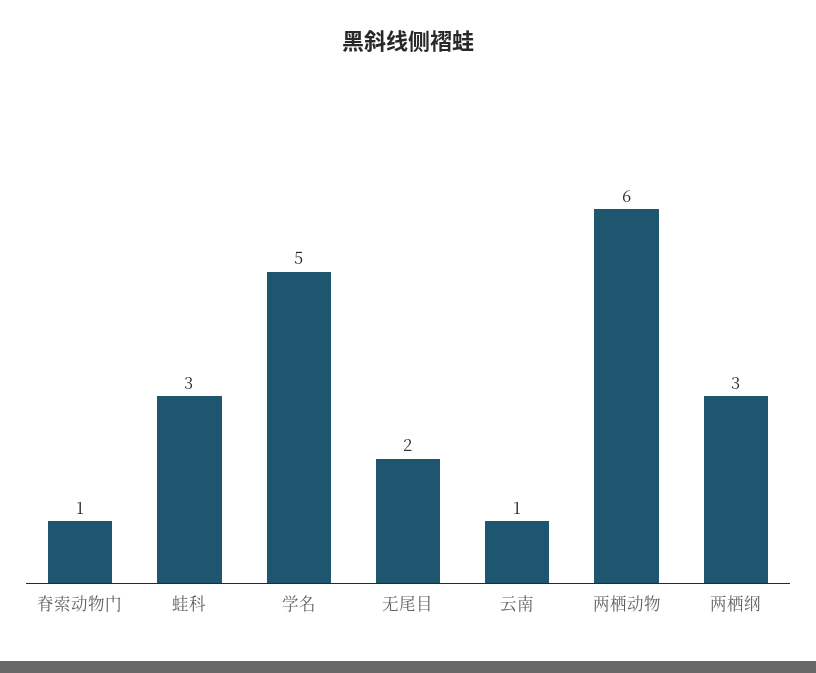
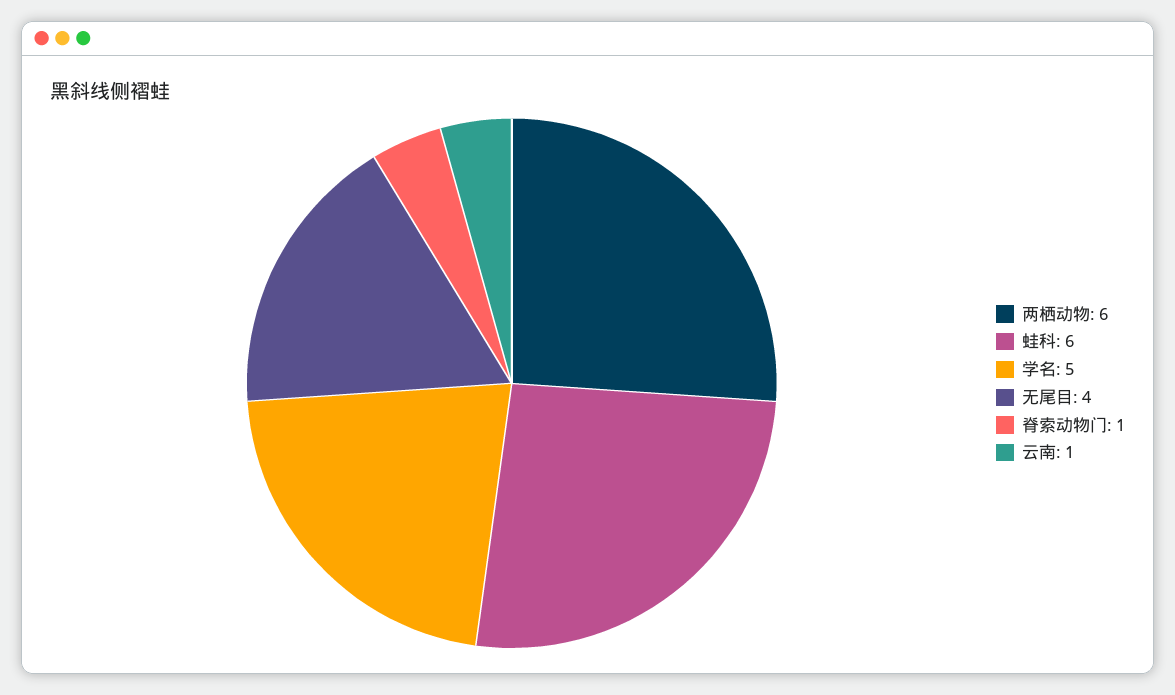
蛙科: 3 -> 6
无尾目: 2 -> 4
两栖纲: 3 -> none

